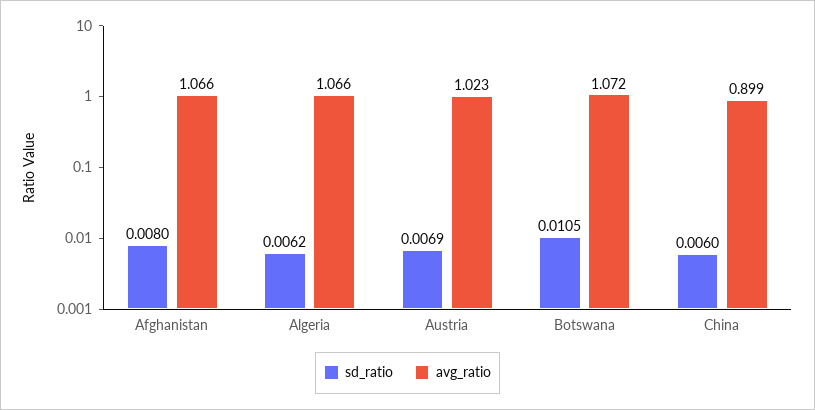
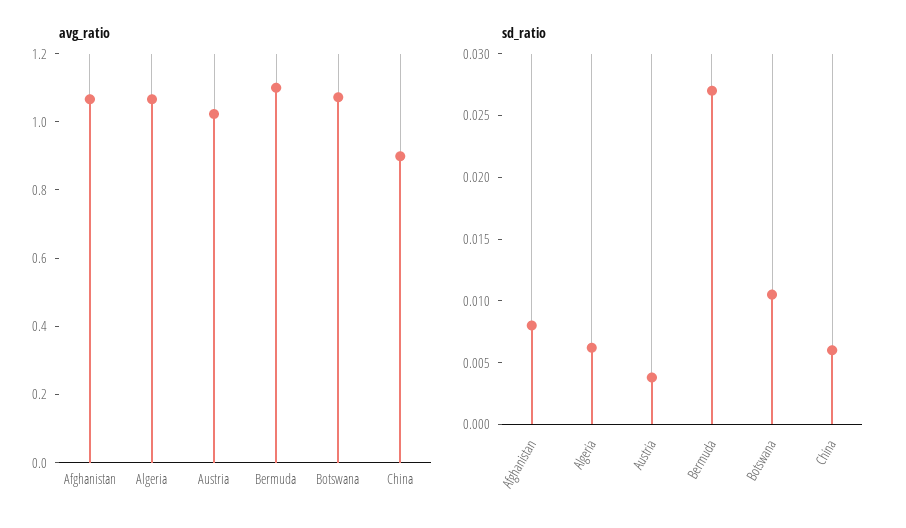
sd_ratio, Austria: 0.0069 -> 0.004
avg_ratio, Bermuda: none -> 1.1
sd_ratio, Bermuda: none -> 0.027

